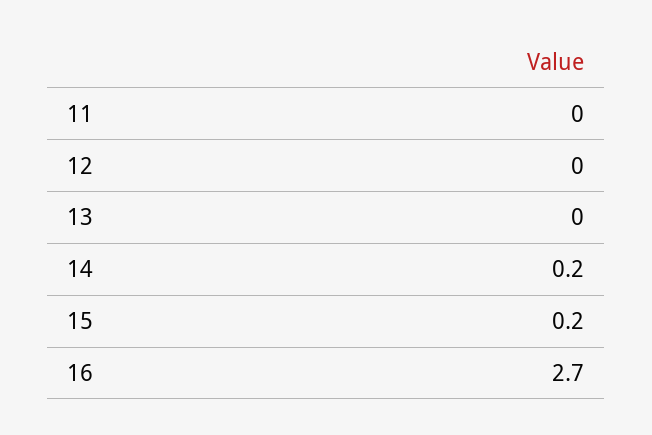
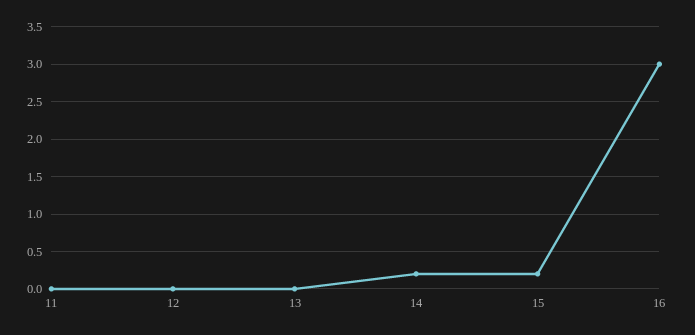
16: 2.7 -> 3

